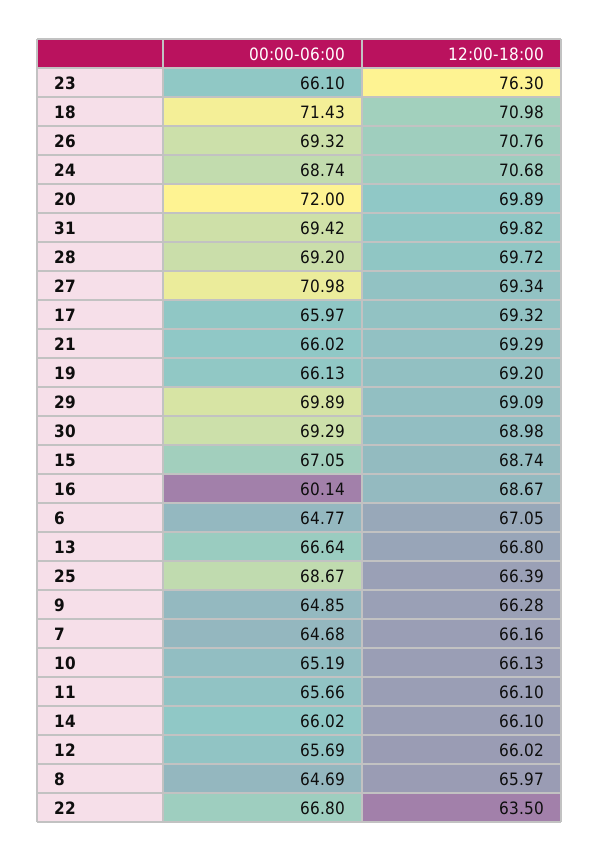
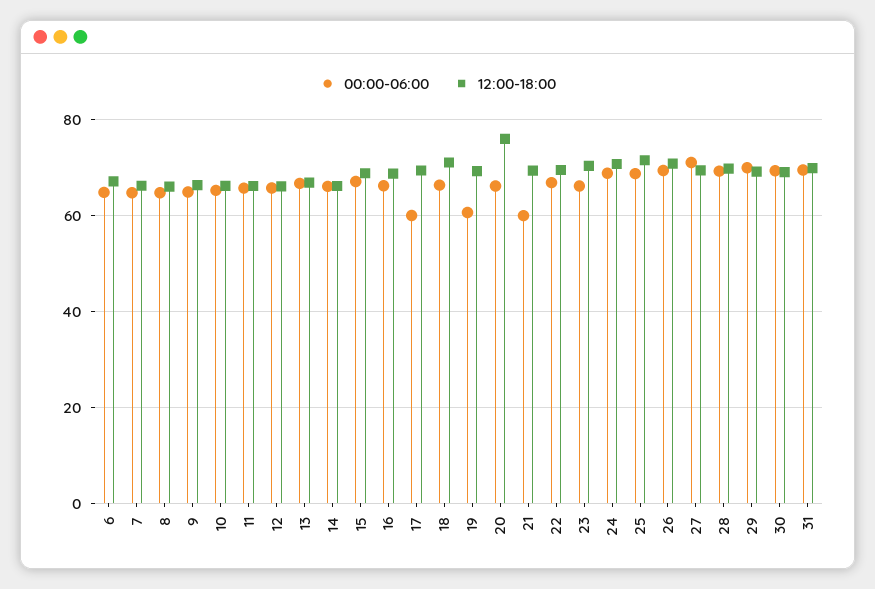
12:00-18:00, 23: 76.3 -> 70
00:00-06:00, 18: 71.43 -> 66
00:00-06:00, 20: 72 -> 66
12:00-18:00, 20: 69.89 -> 76
00:00-06:00, 17: 65.97 -> 60
00:00-06:00, 21: 66.02 -> 60
00:00-06:00, 19: 66.13 -> 60
00:00-06:00, 16: 60.14 -> 66
12:00-18:00, 25: 66.39 -> 72
12:00-18:00, 22: 63.5 -> 70

